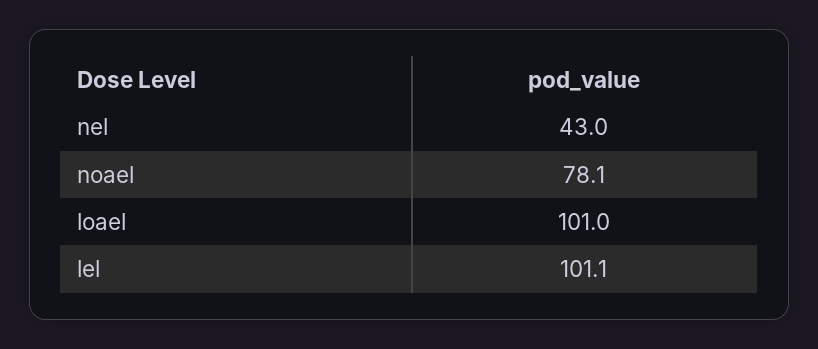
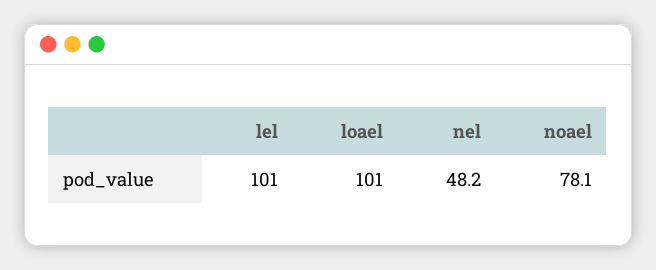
nel: 43 -> 48.2
lel: 101.1 -> 101

